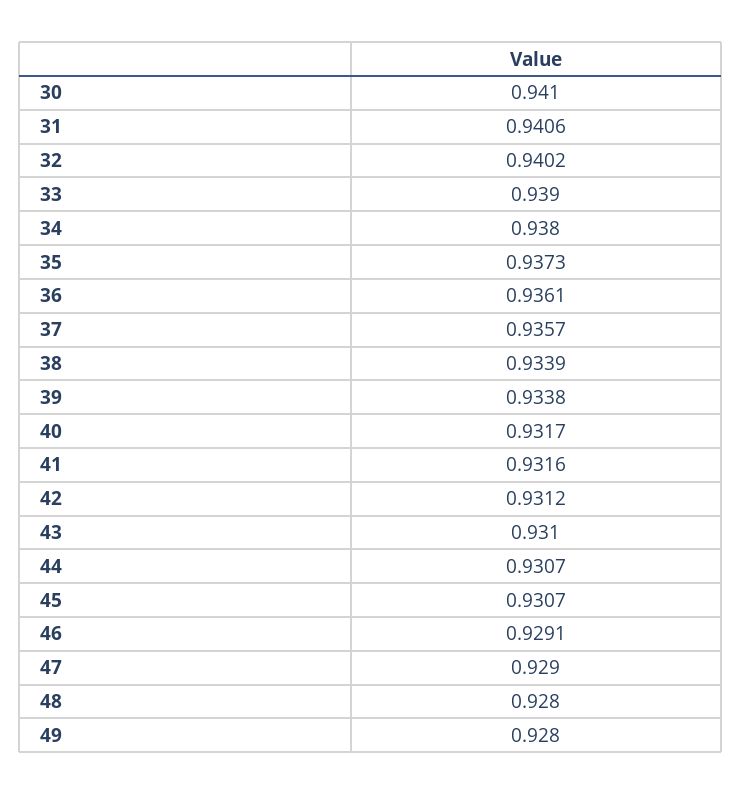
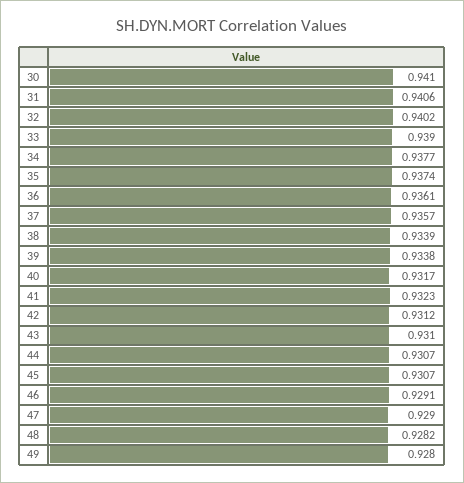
34: 0.938 -> 0.9377
35: 0.9373 -> 0.9374
41: 0.9316 -> 0.9323
48: 0.928 -> 0.9282

